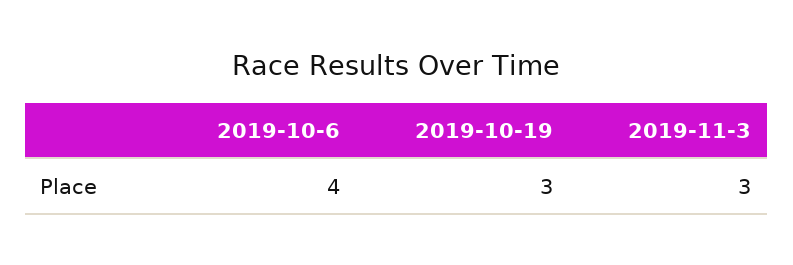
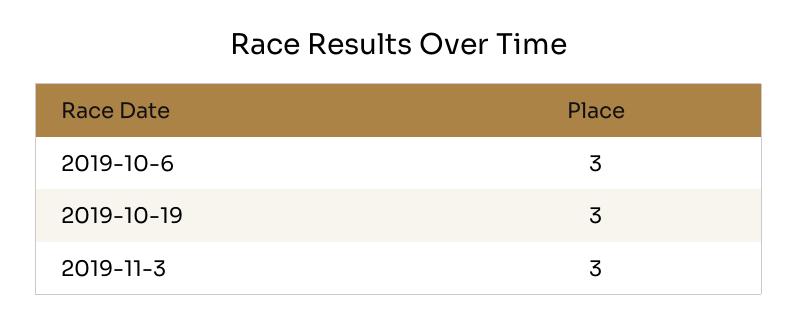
2019-10-6: 4 -> 3

